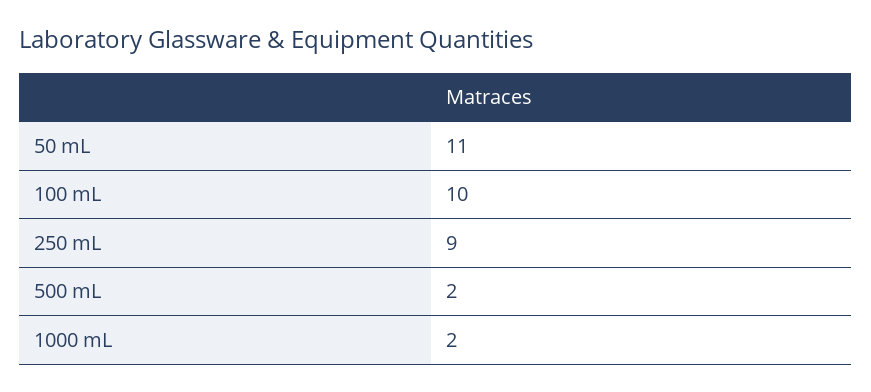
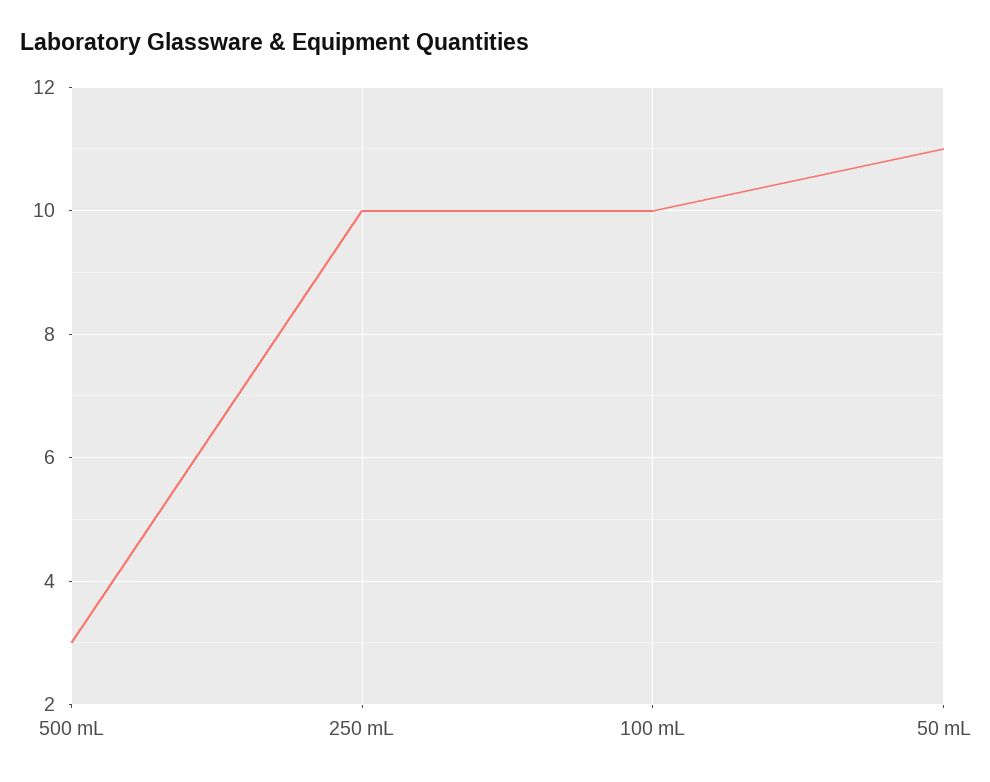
250 mL: 9 -> 10
500 mL: 2 -> 3
1000 mL: 2 -> none

